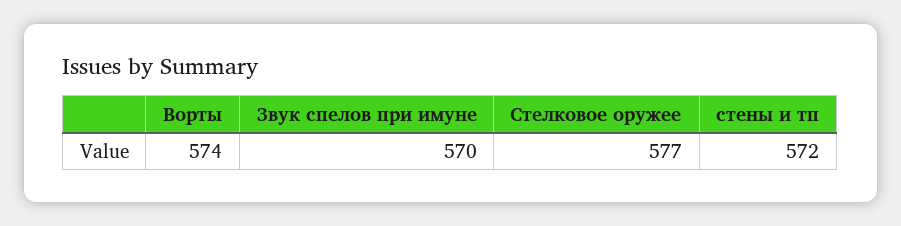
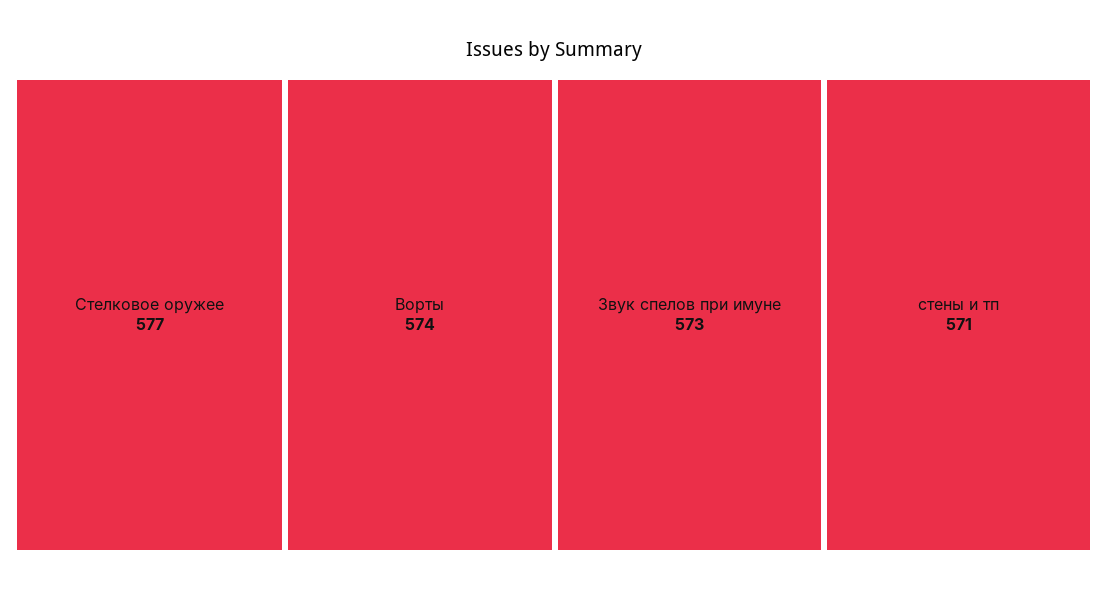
Звук спелов при имуне: 570 -> 573
стены и тп: 572 -> 571

